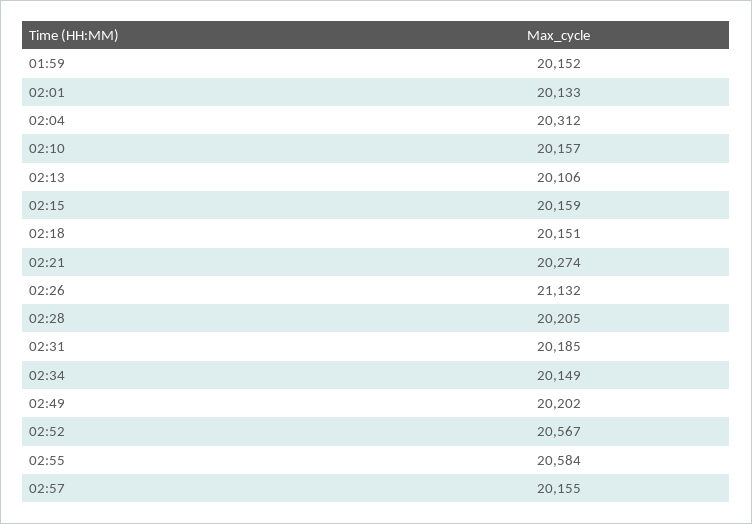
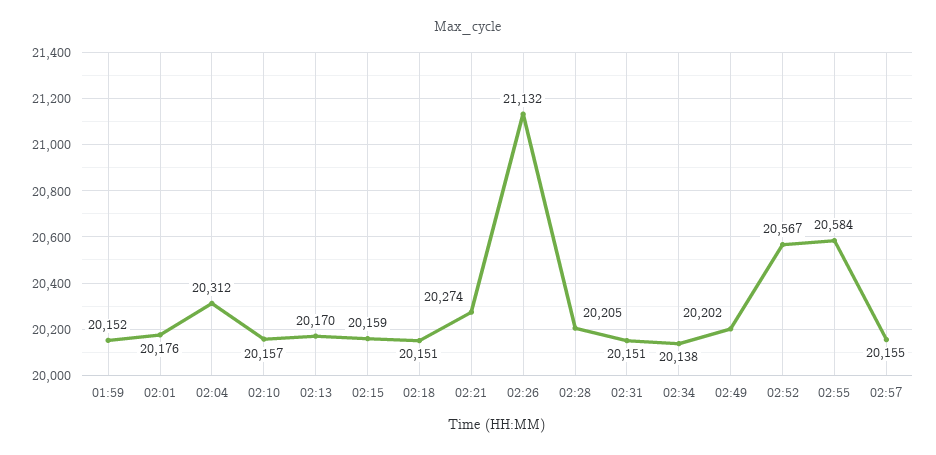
02:01: 20133 -> 20176
02:13: 20106 -> 20170
02:31: 20185 -> 20151
02:34: 20149 -> 20138

